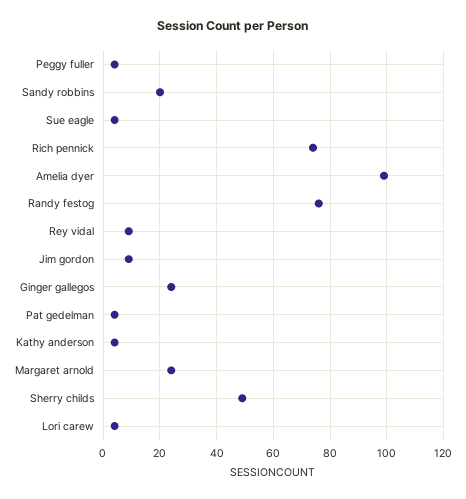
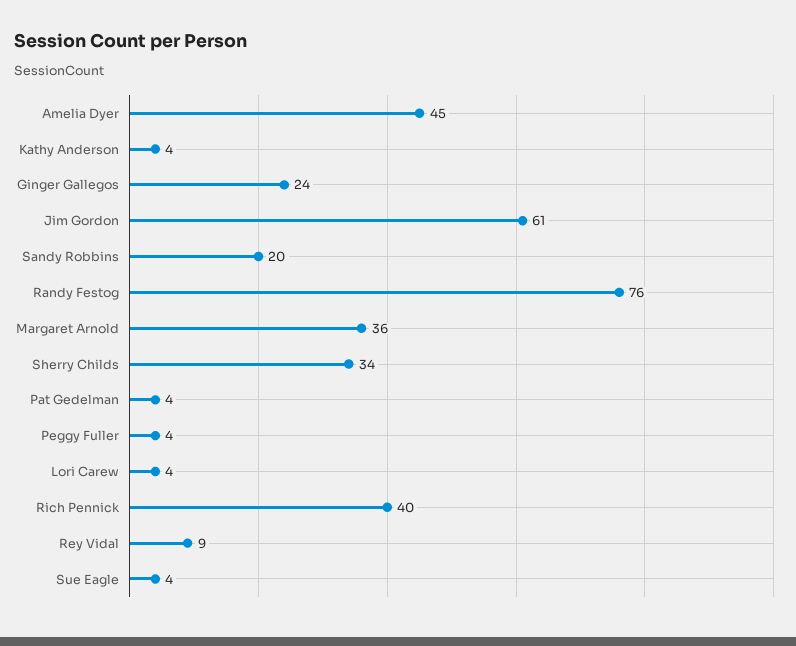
Rich pennick: 75 -> 40
Amelia dyer: 100 -> 45
Jim gordon: 10 -> 61
Margaret arnold: 25 -> 36
Sherry childs: 50 -> 34

